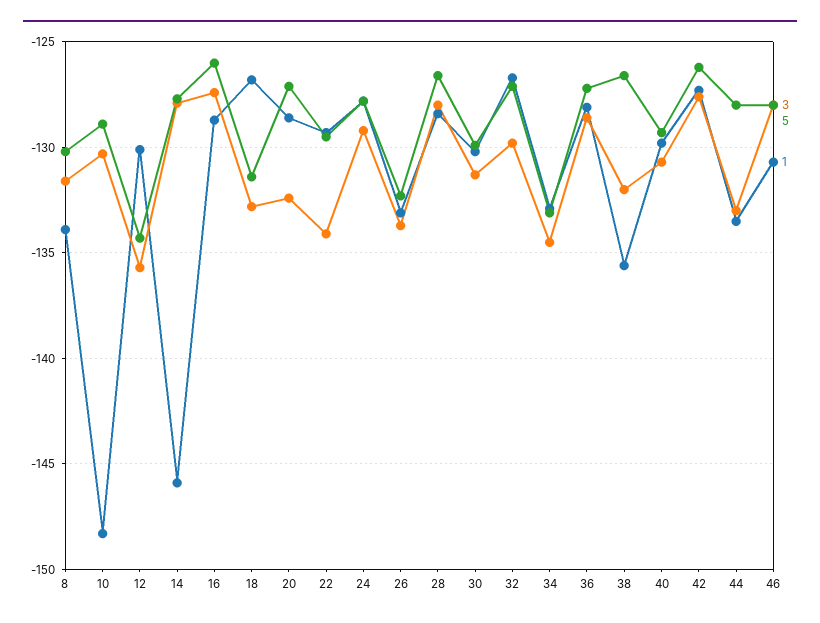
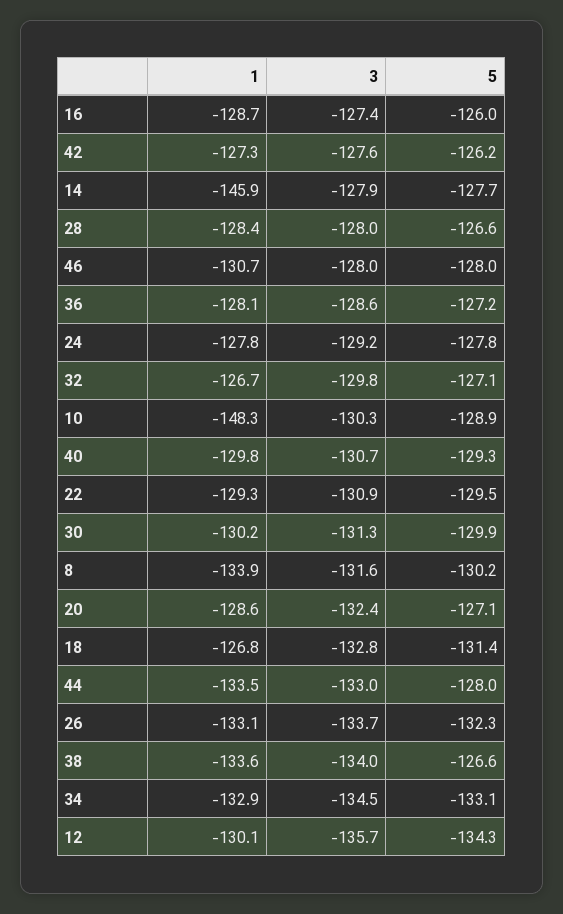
3, 22: -134 -> -130.9
3, 38: -132 -> -134
1, 38: -135.5 -> -133.6

